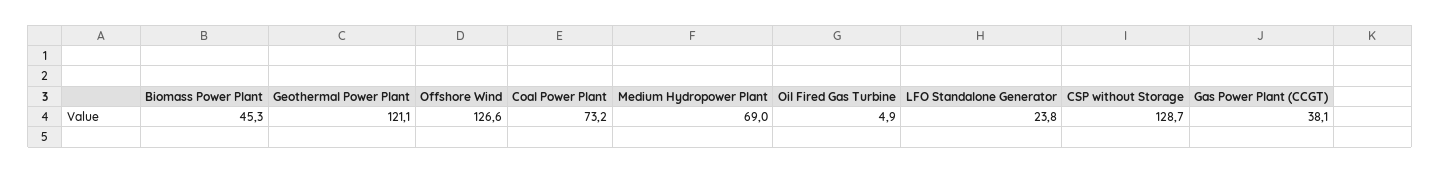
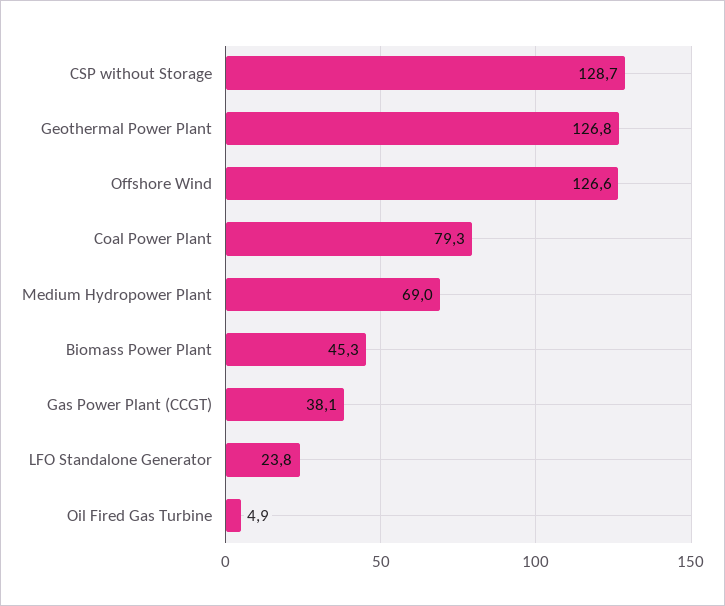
Geothermal Power Plant: 121.1 -> 126.8
Coal Power Plant: 73.2 -> 79.3

